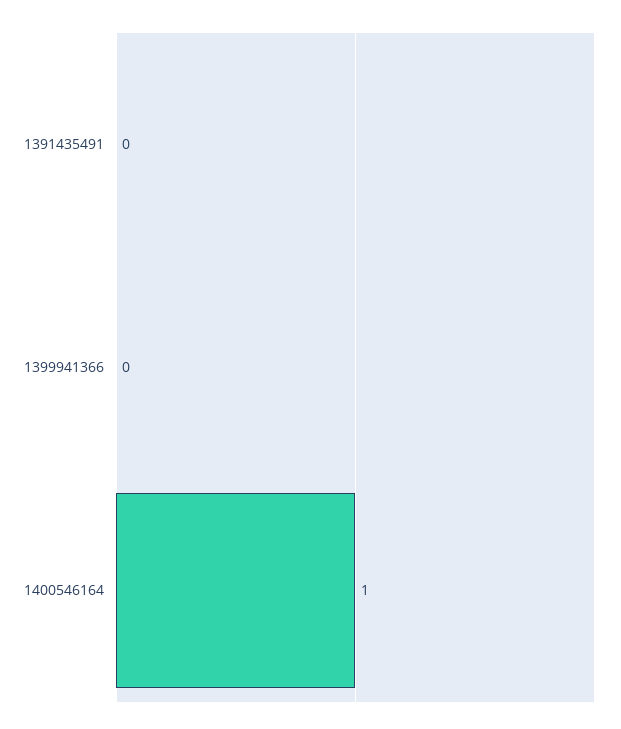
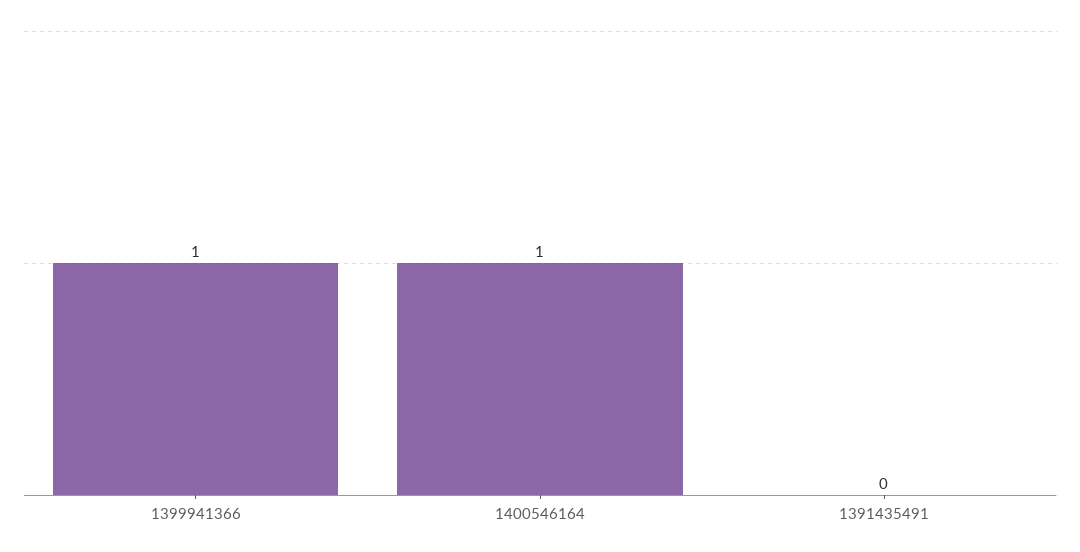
1399941366: 0 -> 1

